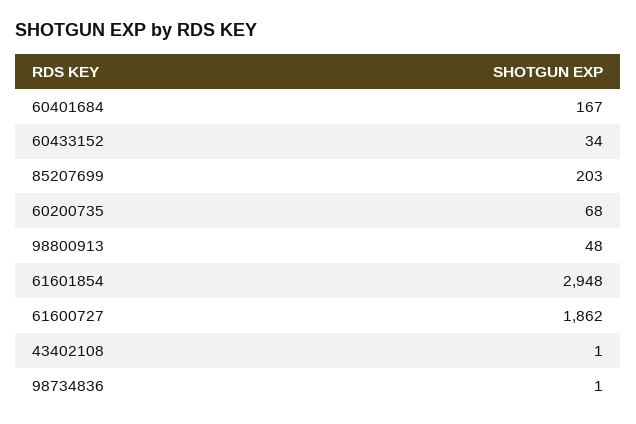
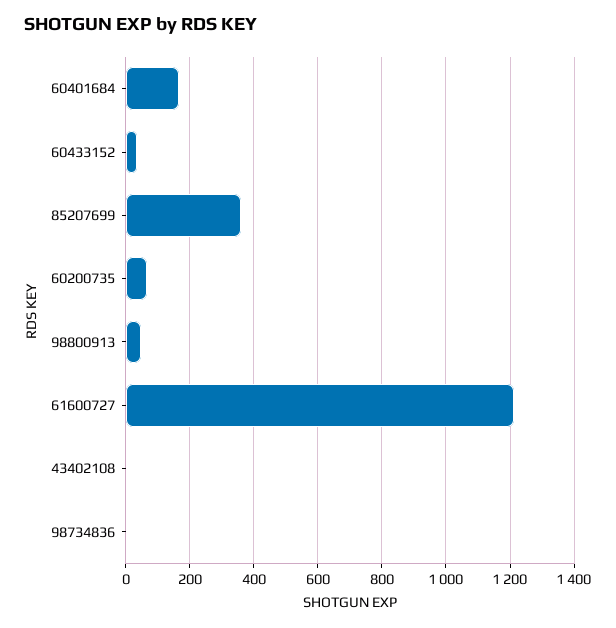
85207699: 203 -> 360
61601854: 2948 -> none
61600727: 1862 -> 1220

